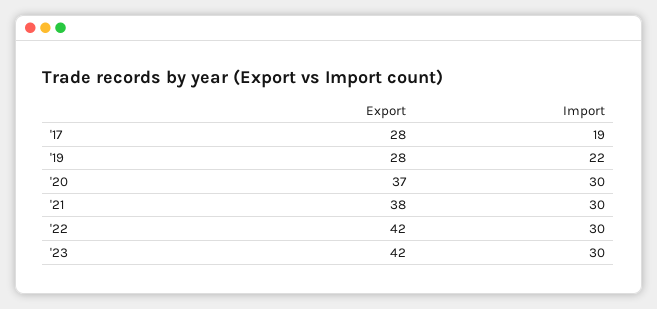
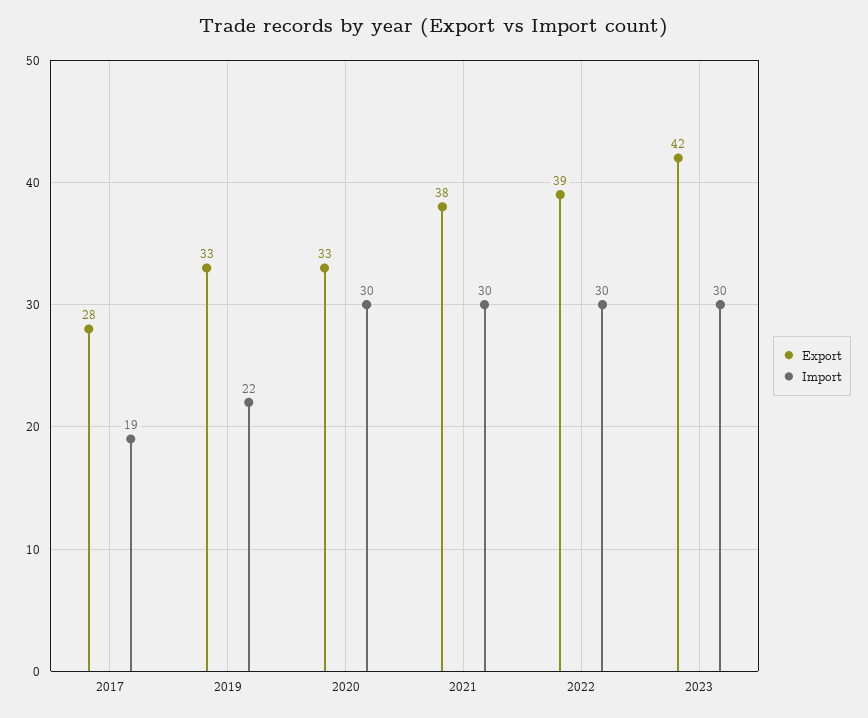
Export, '19: 28 -> 33
Export, '20: 37 -> 33
Export, '22: 42 -> 39

